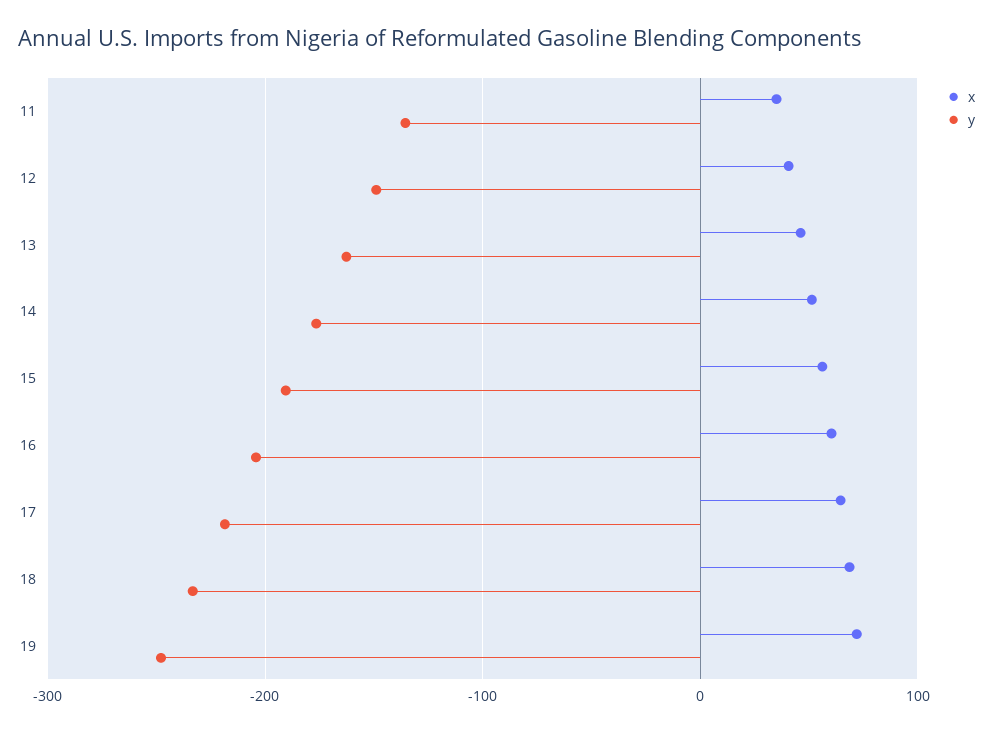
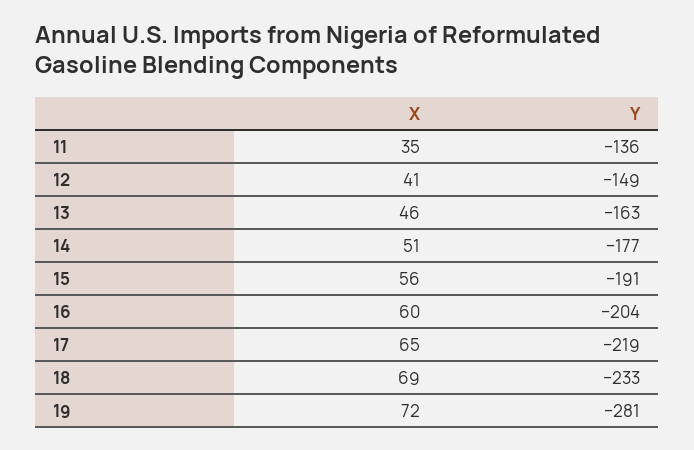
y, 19: -250 -> -281

